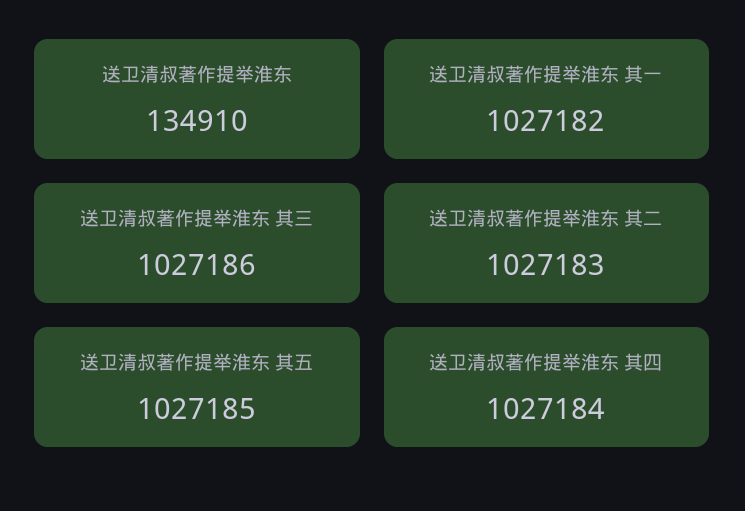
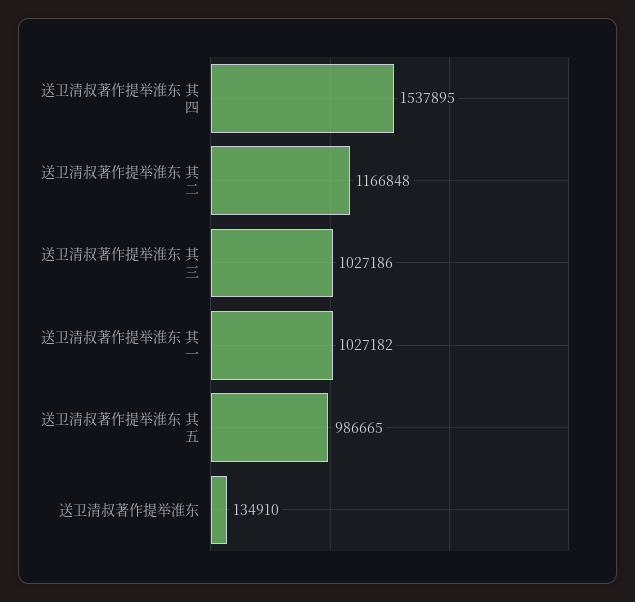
送卫清叔著作提举淮东 其二: 1027183 -> 1166848
送卫清叔著作提举淮东 其五: 1027185 -> 986665
送卫清叔著作提举淮东 其四: 1027184 -> 1537895

